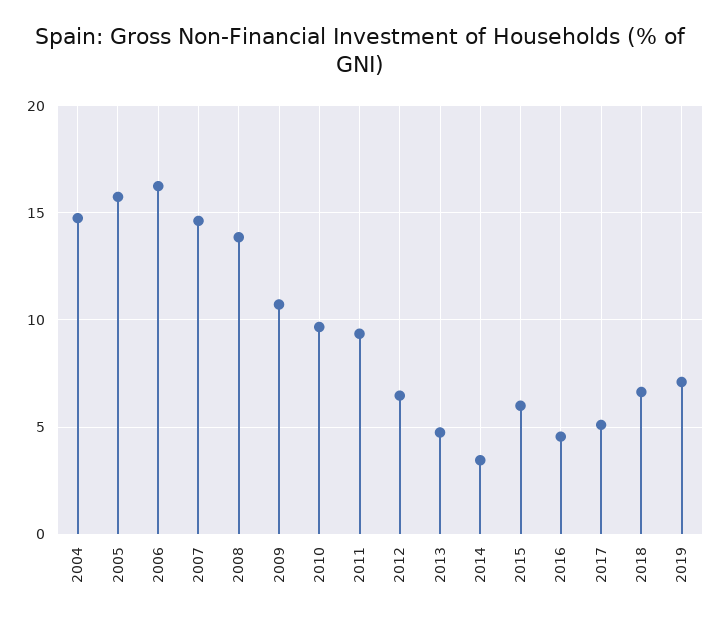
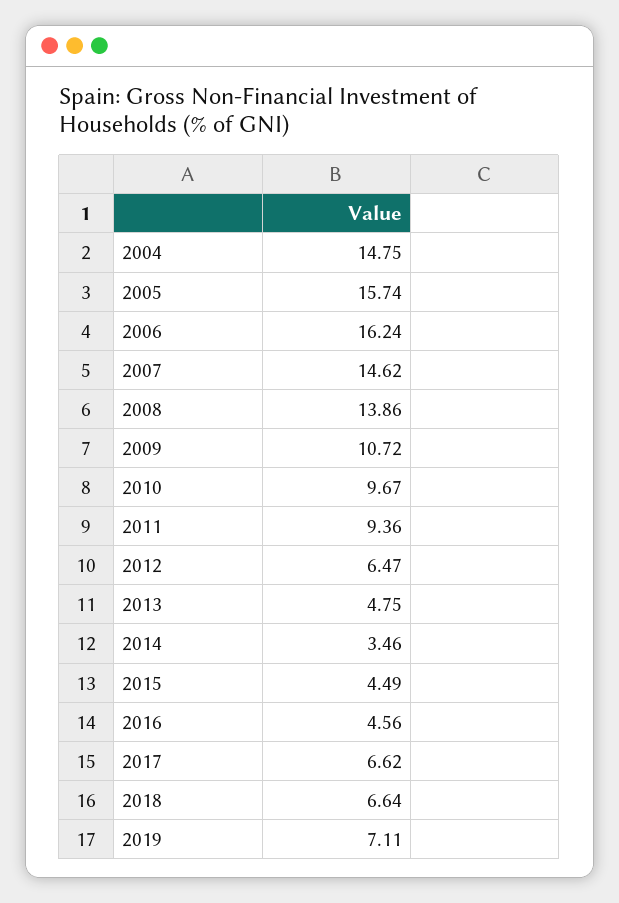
2015: 6 -> 4.49
2017: 5 -> 6.62

